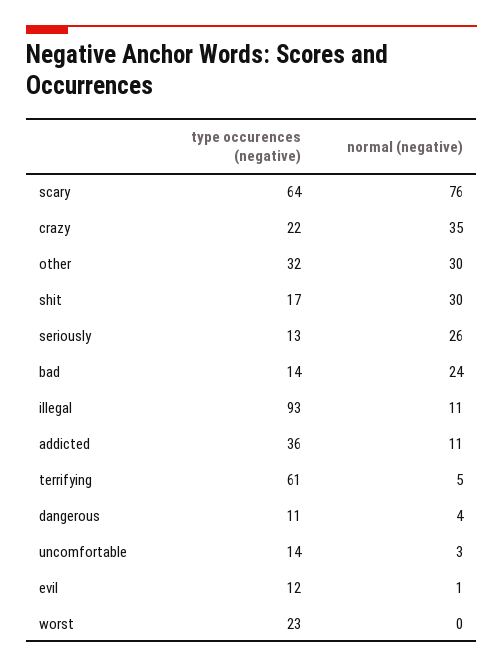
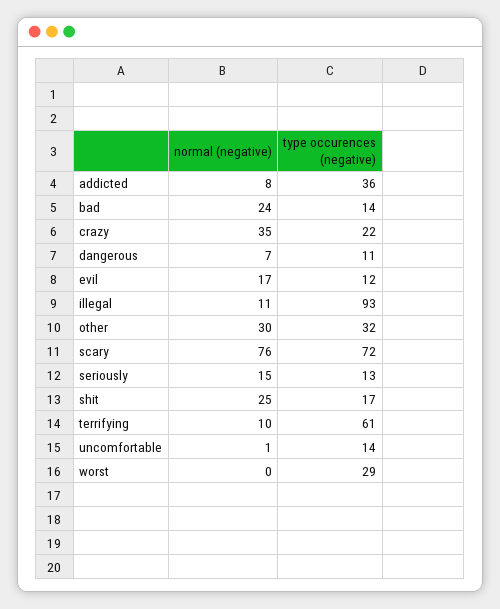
type occurences (negative), scary: 64 -> 72
normal (negative), shit: 30 -> 25
normal (negative), seriously: 26 -> 15
normal (negative), addicted: 11 -> 8
normal (negative), terrifying: 5 -> 10
normal (negative), dangerous: 4 -> 7
normal (negative), uncomfortable: 3 -> 1
normal (negative), evil: 1 -> 17
type occurences (negative), worst: 23 -> 29

